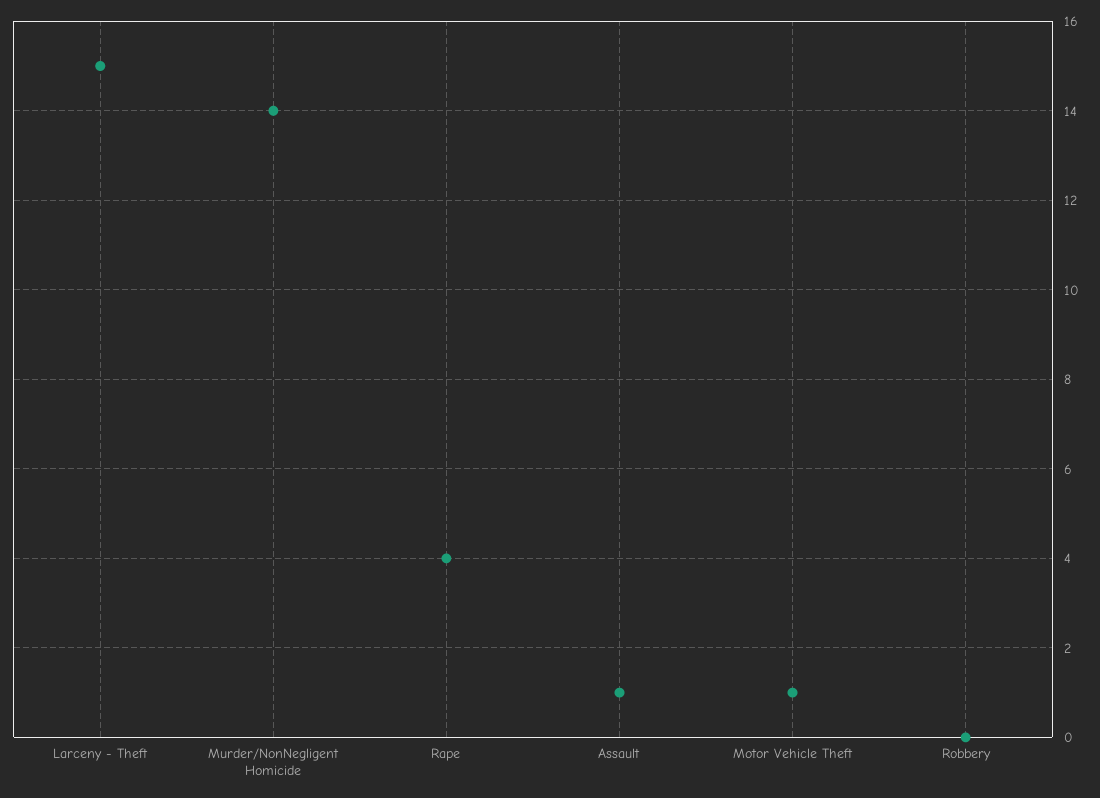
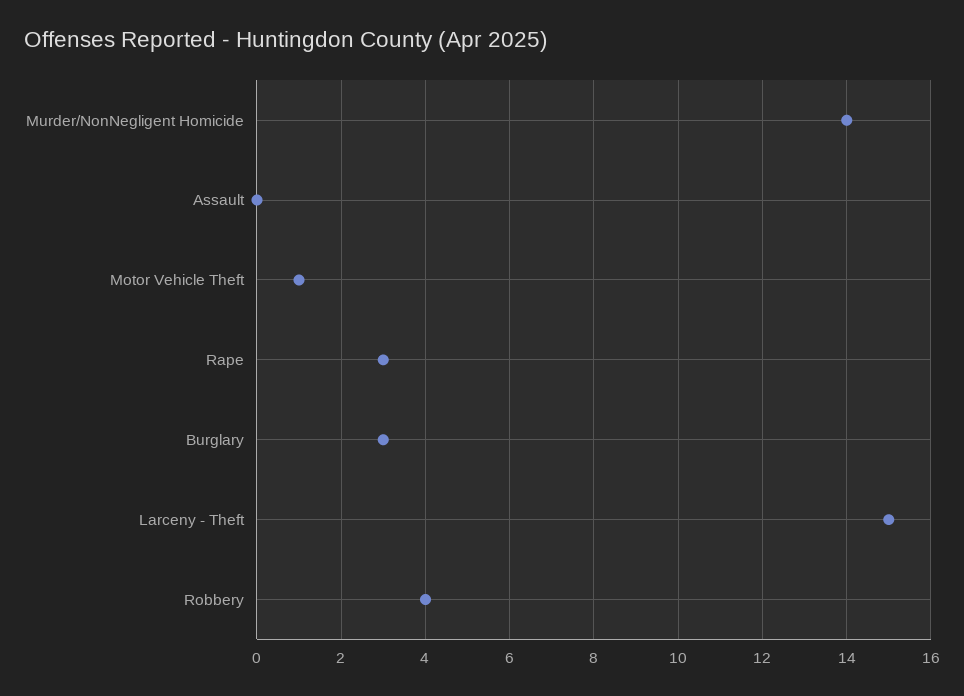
Rape: 4 -> 3
Assault: 1 -> 0
Robbery: 0 -> 4
Burglary: none -> 3

